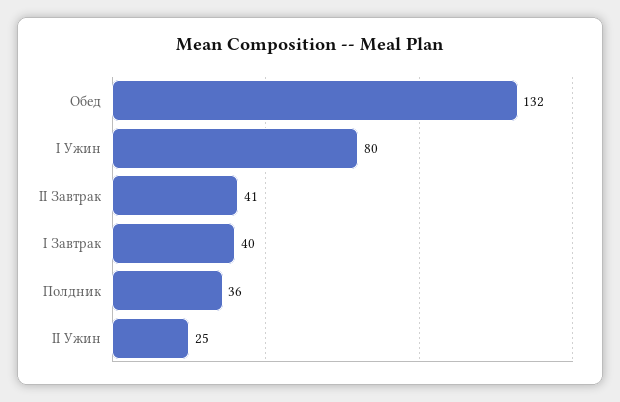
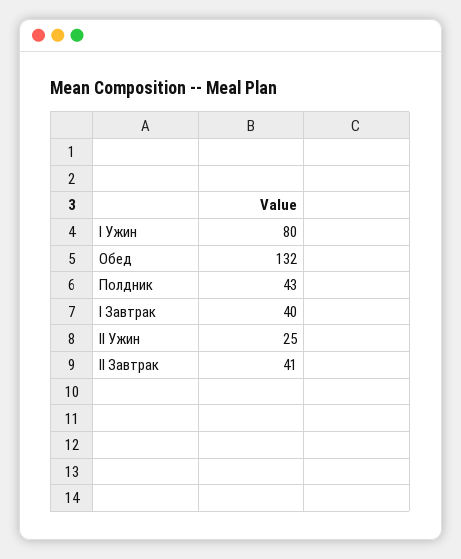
Полдник: 36 -> 43

